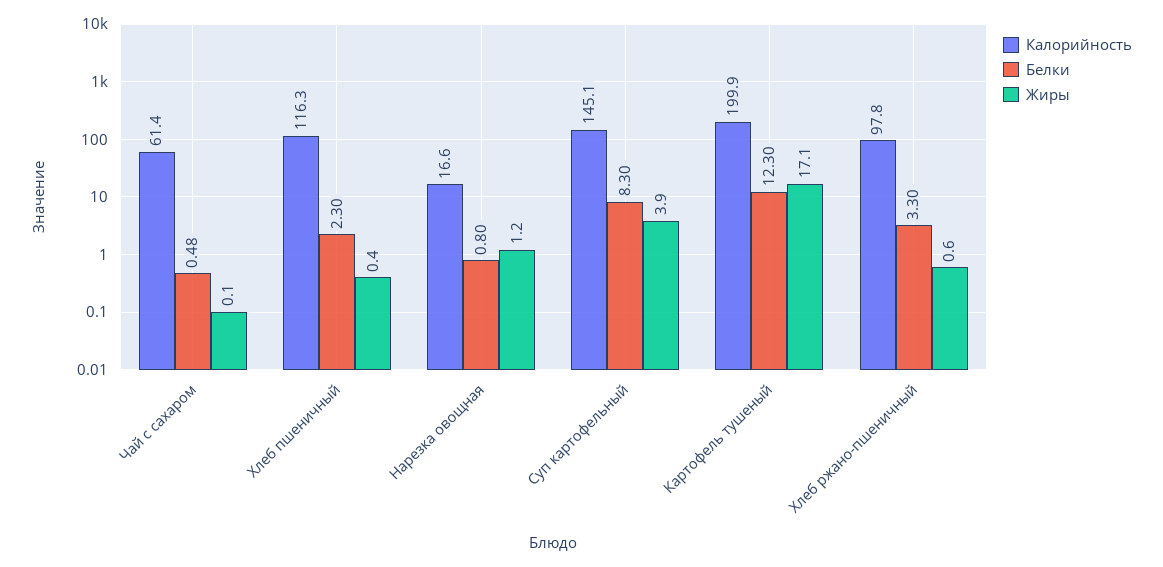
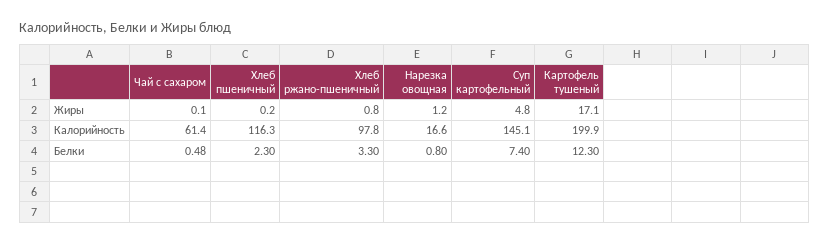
Жиры, Хлеб пшеничный: 0.4 -> 0.2
Белки, Суп картофельный: 8.3 -> 7.4
Жиры, Суп картофельный: 3.9 -> 4.8
Жиры, Хлеб ржано-пшеничный: 0.6 -> 0.8

